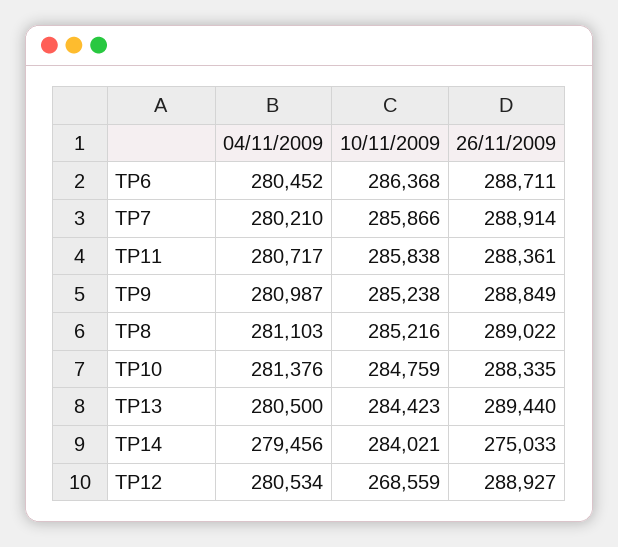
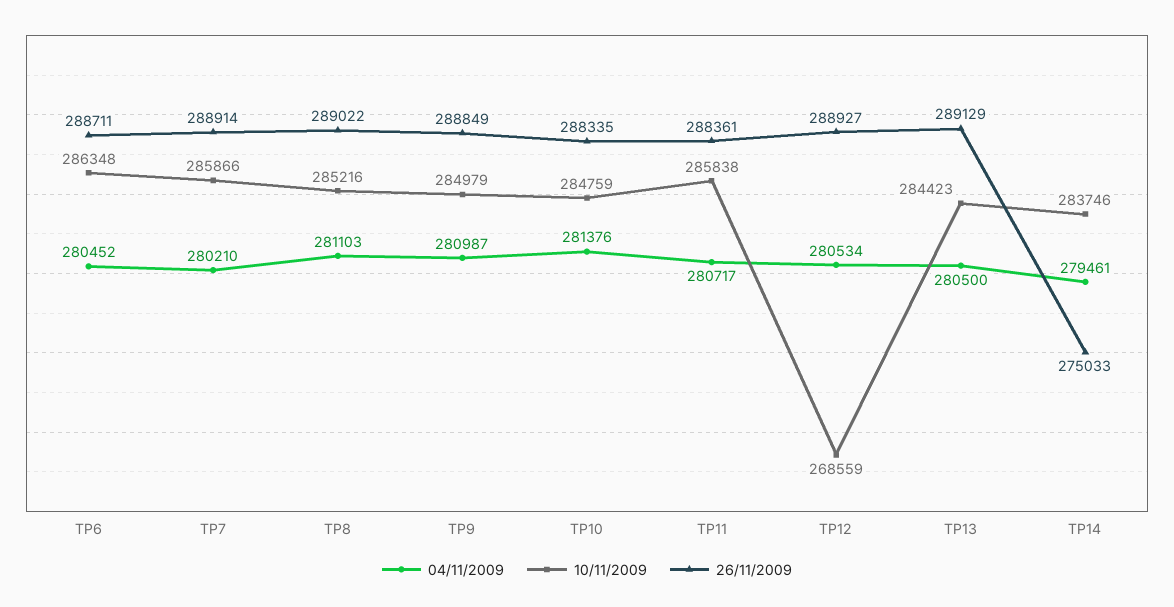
10/11/2009, TP6: 286368 -> 286348
10/11/2009, TP9: 285238 -> 284979
26/11/2009, TP13: 289440 -> 289129
04/11/2009, TP14: 279456 -> 279461
10/11/2009, TP14: 284021 -> 283746

